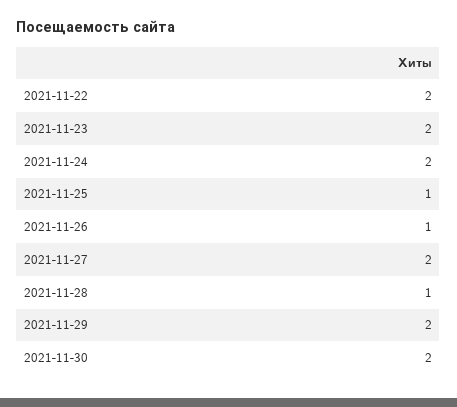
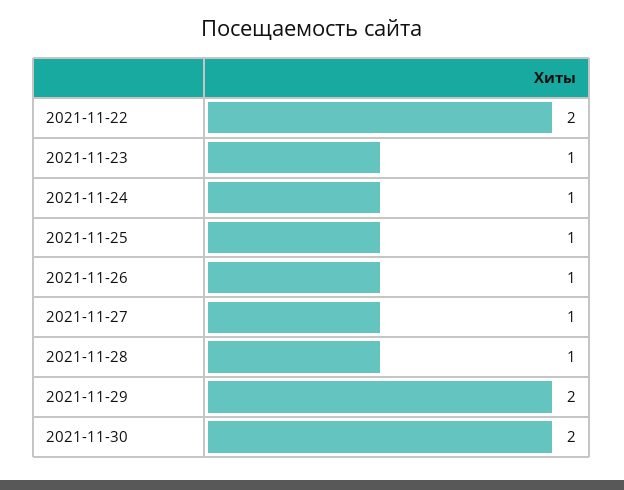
2021-11-23: 2 -> 1
2021-11-24: 2 -> 1
2021-11-27: 2 -> 1

